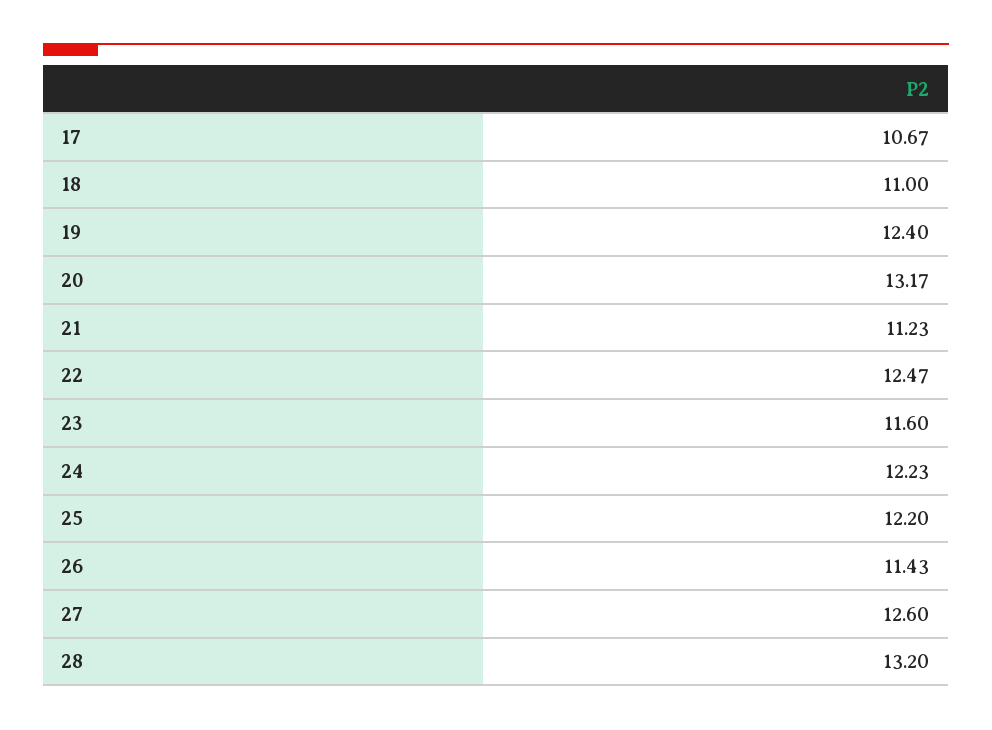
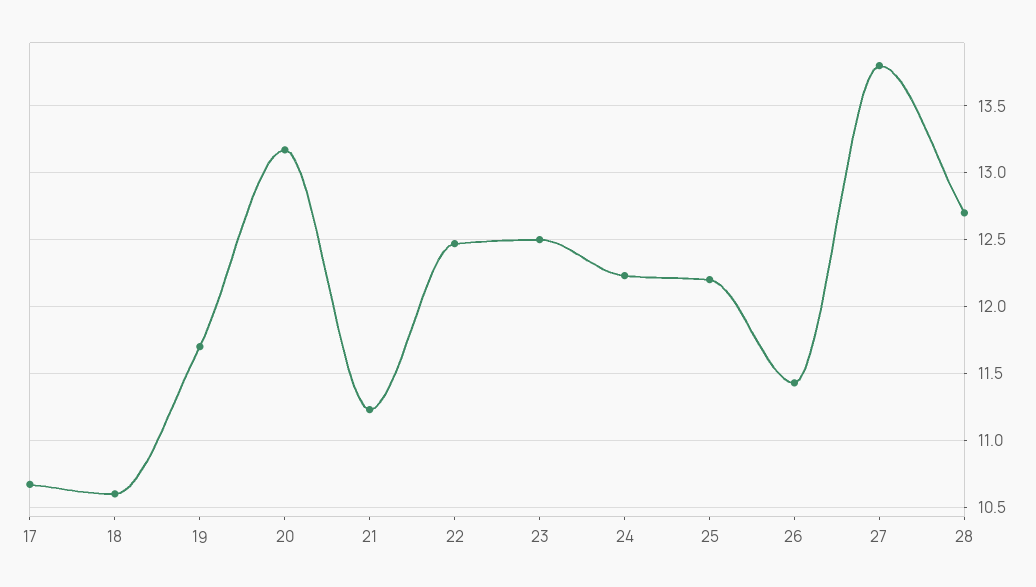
18: 11 -> 10.6
19: 12.4 -> 11.7
23: 11.6 -> 12.5
27: 12.6 -> 13.8
28: 13.2 -> 12.7

